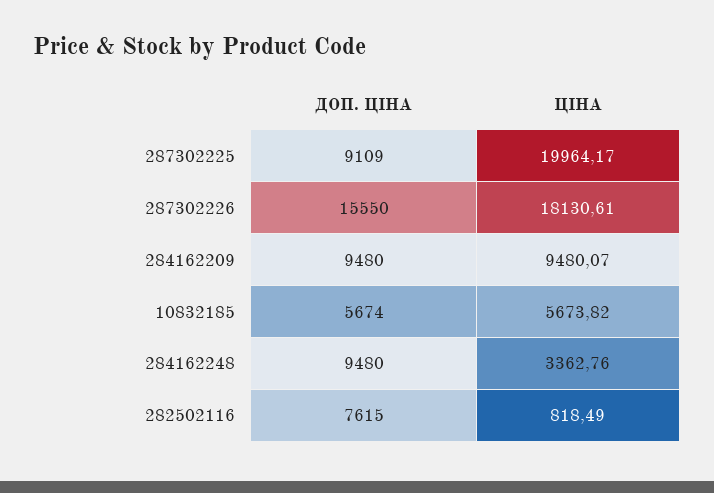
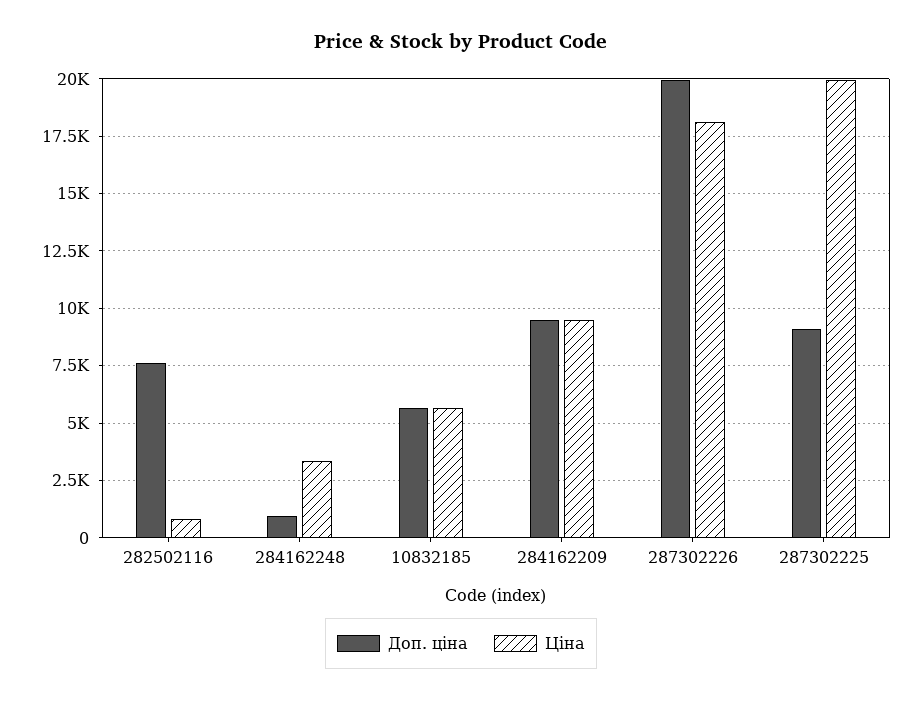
ДОП. ЦІНА, 287302226: 15550 -> 20000
ДОП. ЦІНА, 284162248: 9480 -> 1000

